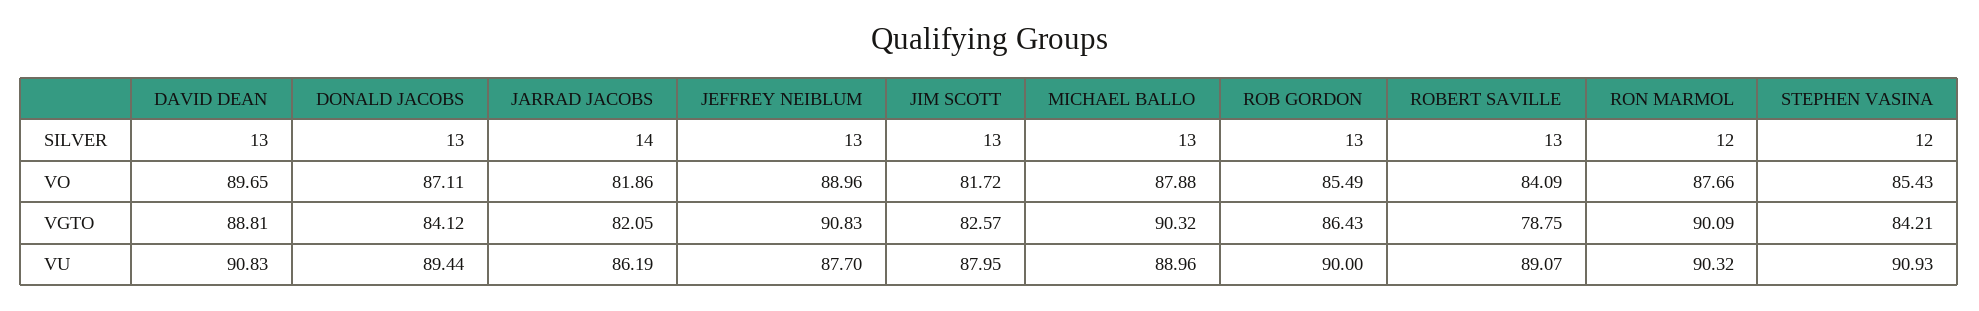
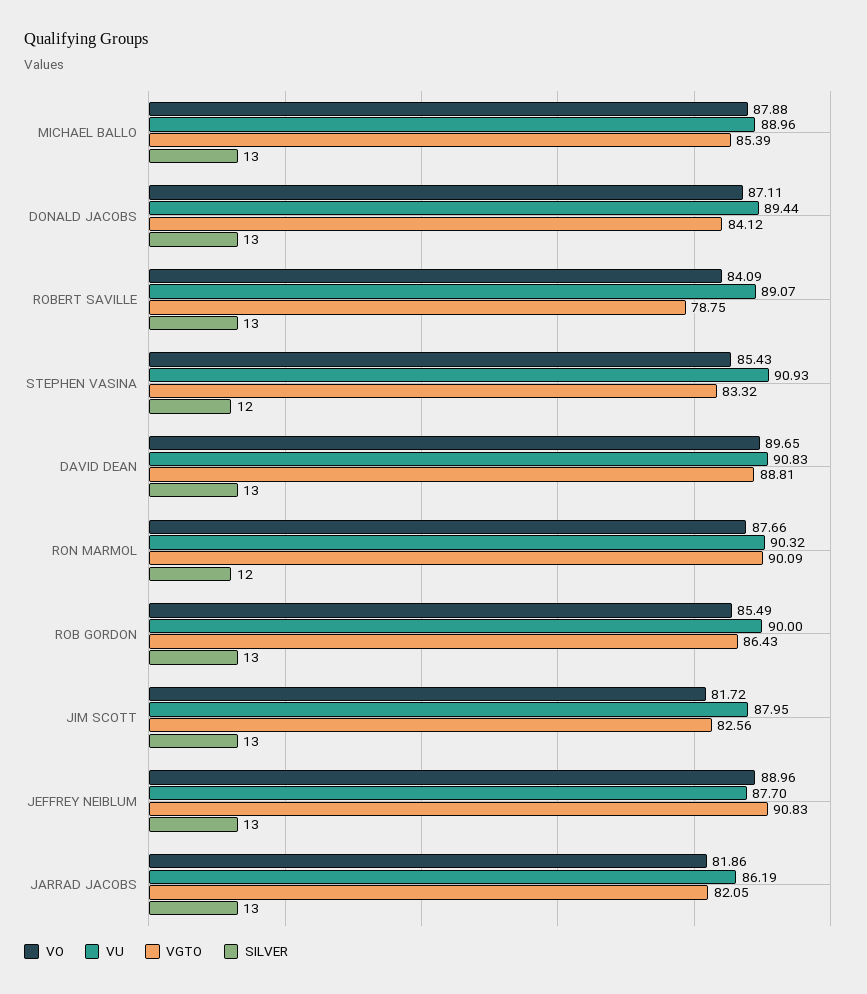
SILVER, JARRAD JACOBS: 14 -> 13
VGTO, JIM SCOTT: 82.57 -> 82.56
VGTO, MICHAEL BALLO: 90.32 -> 85.39
VGTO, STEPHEN VASINA: 84.21 -> 83.32

